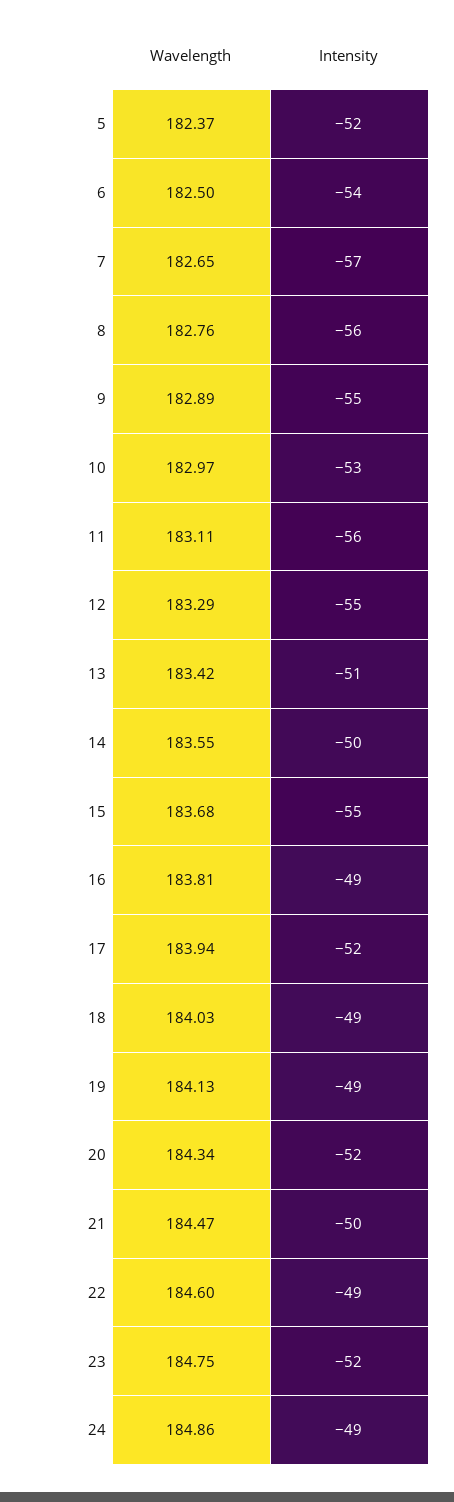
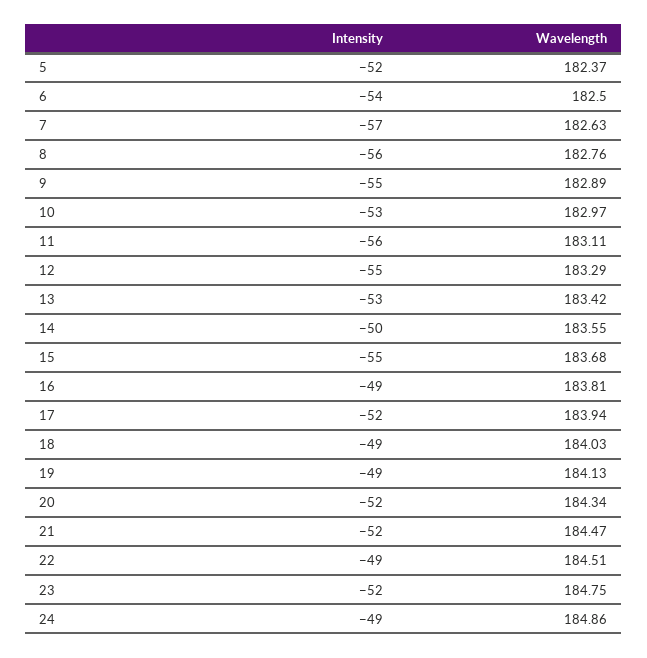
Wavelength, 7: 182.65 -> 182.63
Intensity, 13: -51 -> -53
Intensity, 21: -50 -> -52
Wavelength, 22: 184.6 -> 184.51

